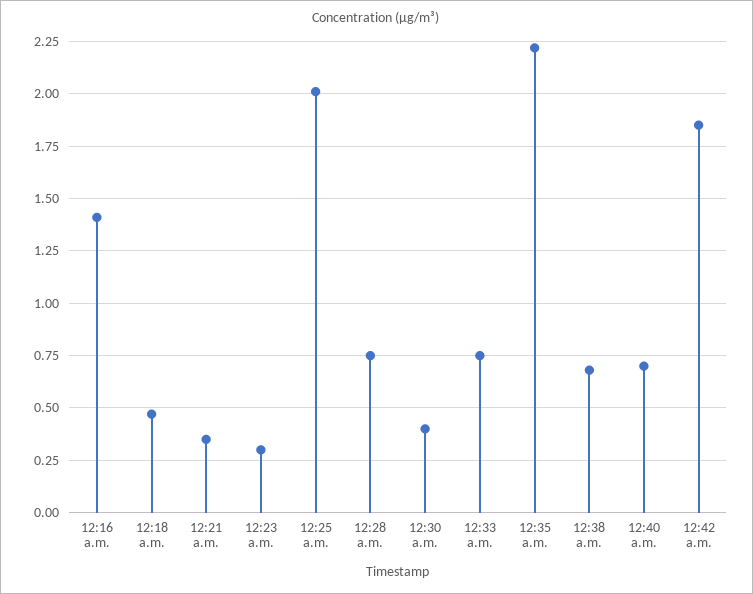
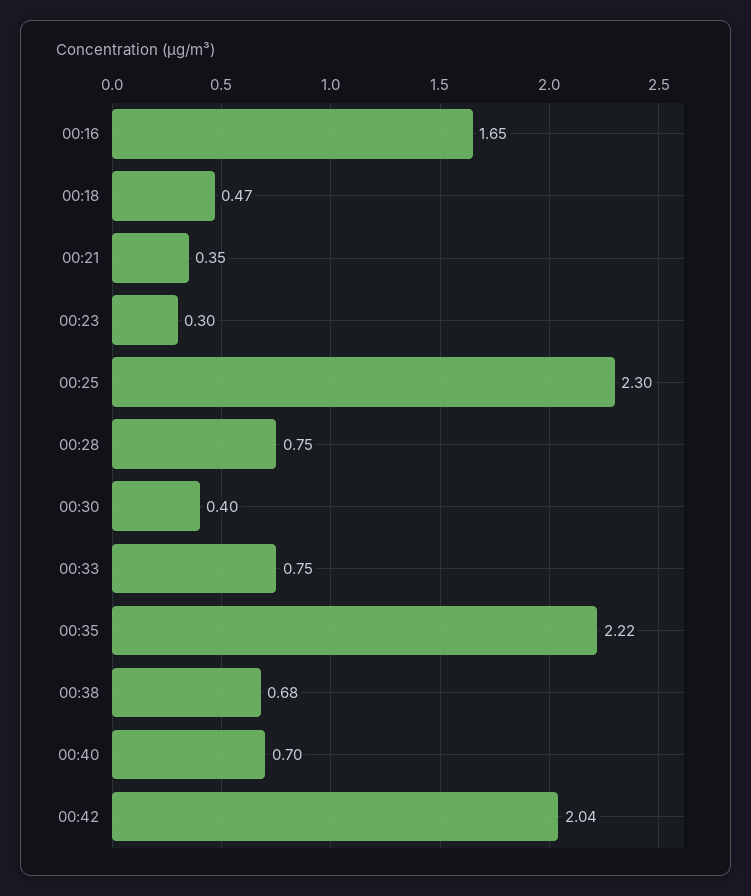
12:16 a.m.: 1.4 -> 1.65
12:25 a.m.: 2 -> 2.3
12:42 a.m.: 1.85 -> 2.04

